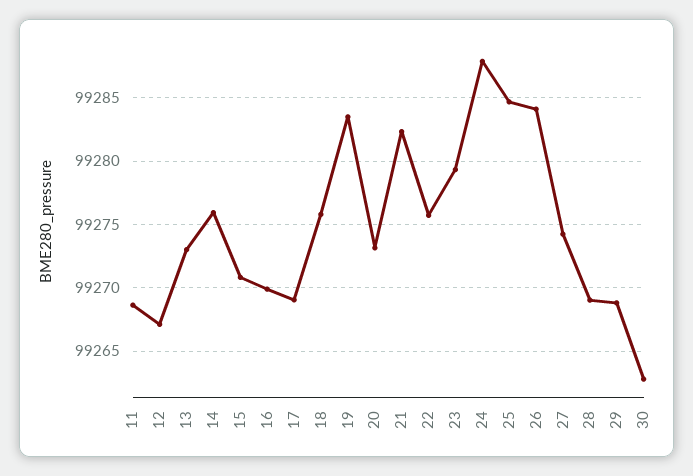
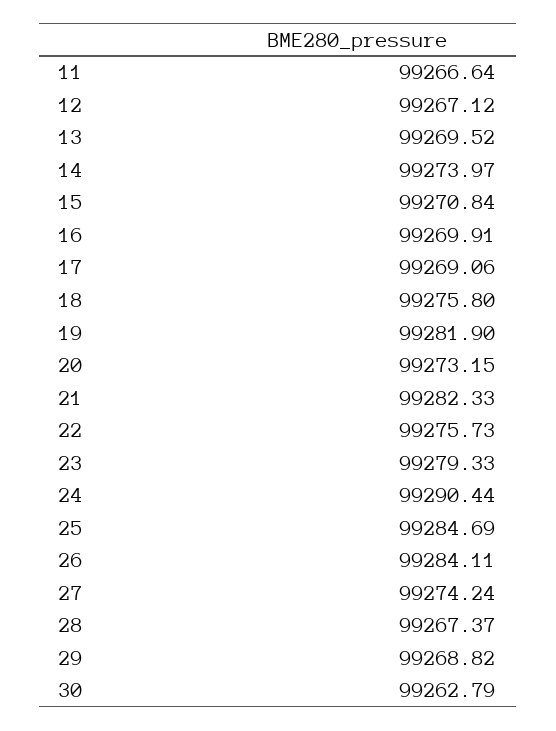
11: 99268.5 -> 99266.64
13: 99273 -> 99269.52
14: 99276 -> 99273.97
19: 99283.5 -> 99281.9
24: 99288 -> 99290.44
28: 99269 -> 99267.37

